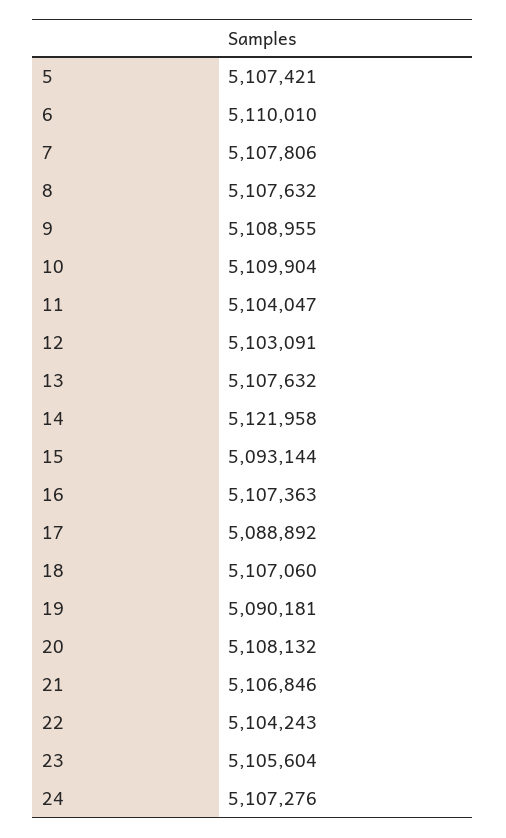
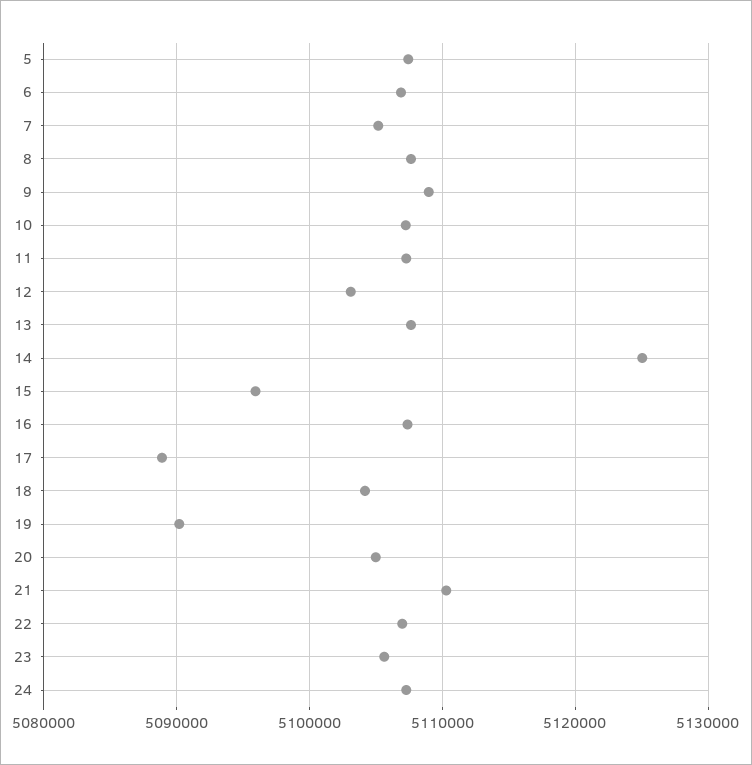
6: 5110010 -> 5107000
7: 5107806 -> 5105000
10: 5109904 -> 5107000
11: 5104047 -> 5107000
14: 5121958 -> 5125000
15: 5093144 -> 5096000
18: 5107060 -> 5104000
20: 5108132 -> 5105000
21: 5106846 -> 5110000
22: 5104243 -> 5107000

